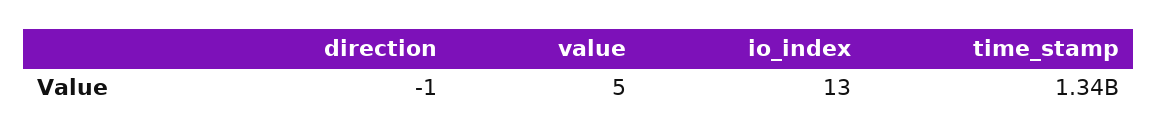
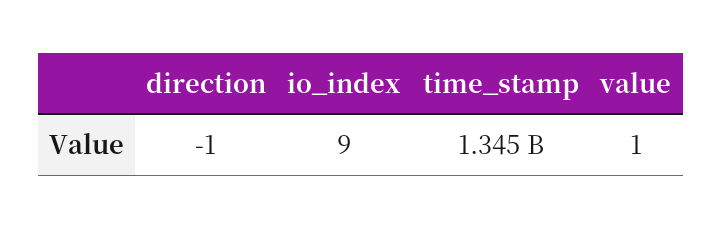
value: 5 -> 1
io_index: 13 -> 9

